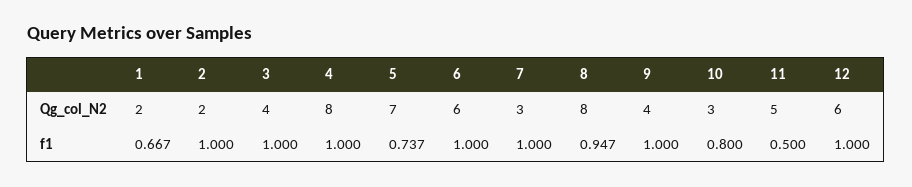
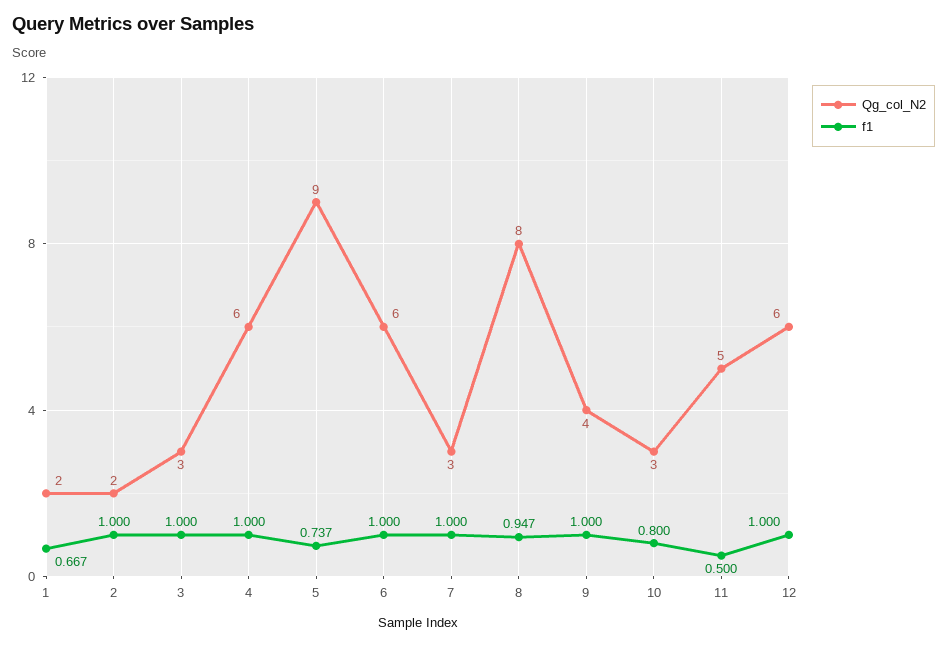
Qg_col_N2, 3: 4 -> 3
Qg_col_N2, 4: 8 -> 6
Qg_col_N2, 5: 7 -> 9

